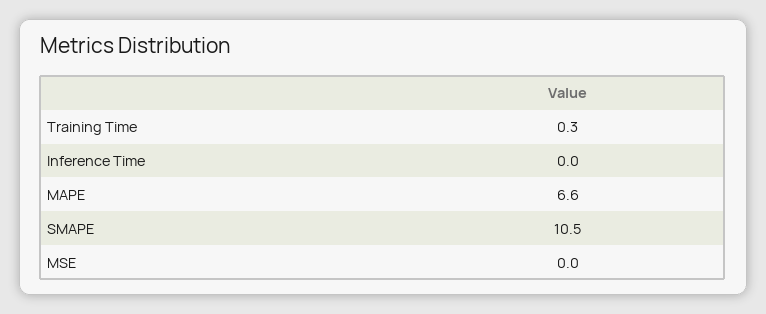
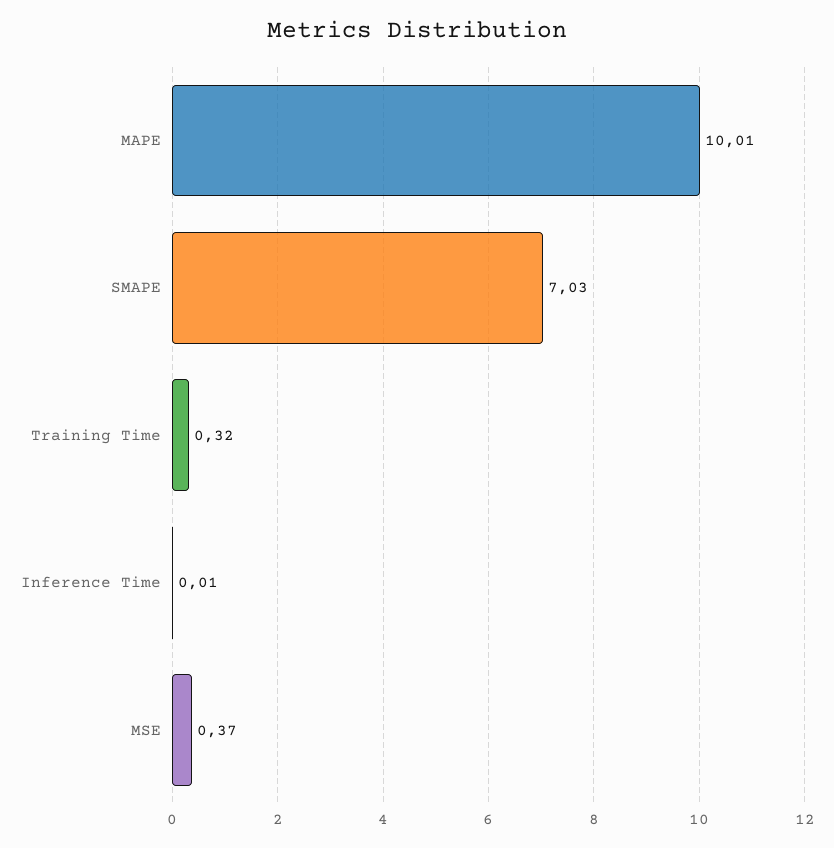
MAPE: 6.6 -> 10.01
SMAPE: 10.5 -> 7.03
MSE: 0 -> 0.37

